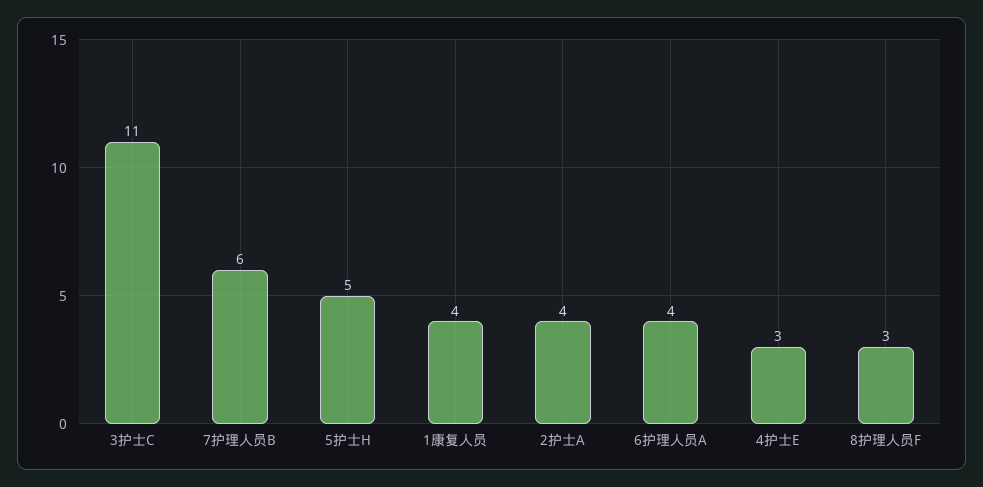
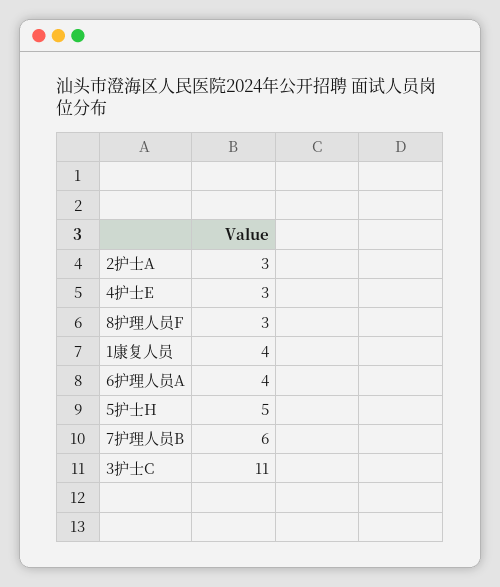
2护士A: 4 -> 3

